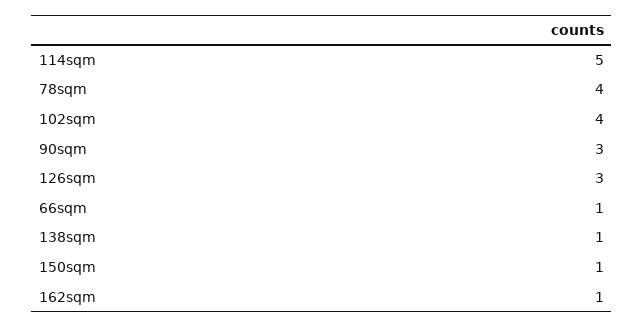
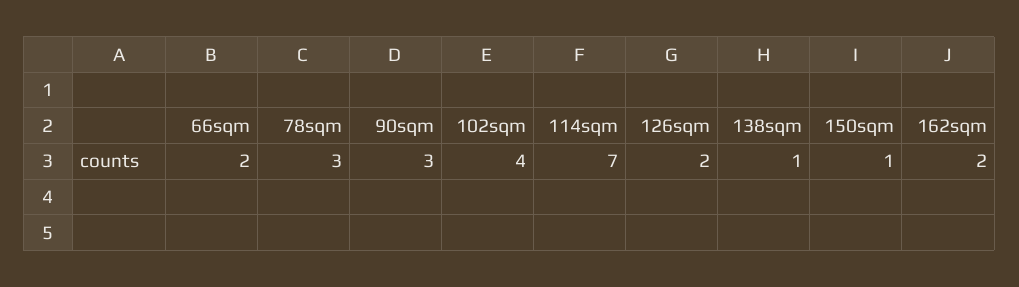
114sqm: 5 -> 7
78sqm: 4 -> 3
126sqm: 3 -> 2
66sqm: 1 -> 2
162sqm: 1 -> 2

